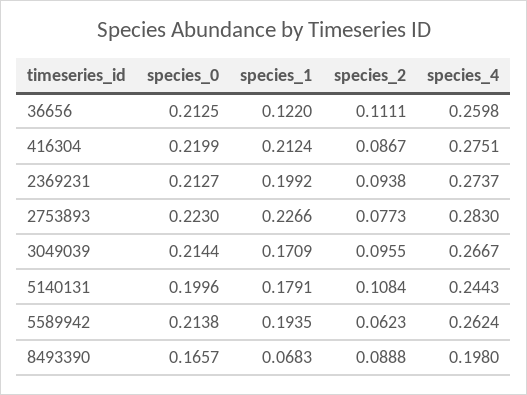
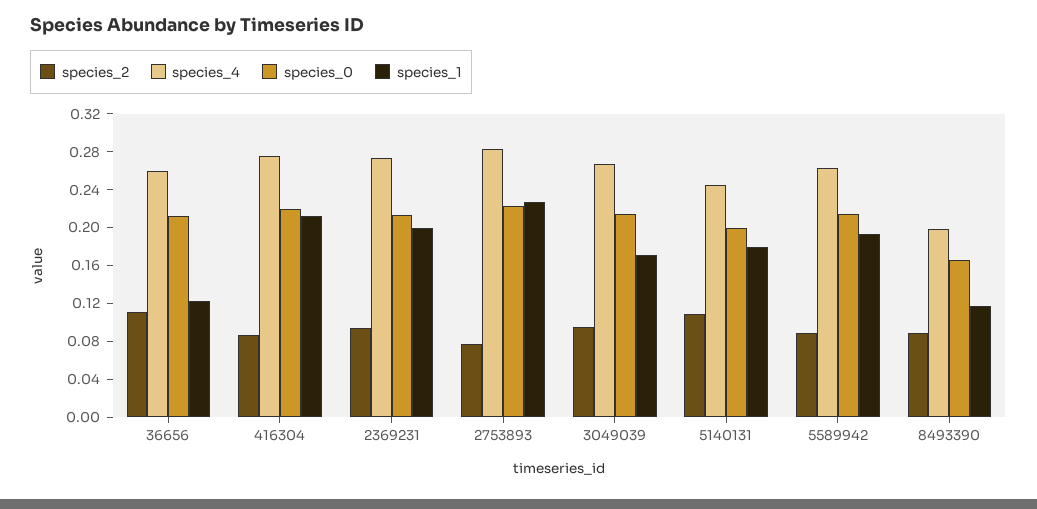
species_2, 5589942: 0.0623 -> 0.09
species_1, 8493390: 0.0683 -> 0.12

